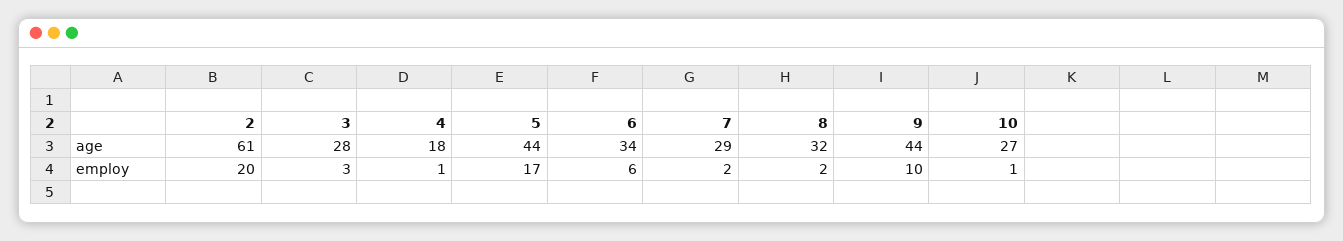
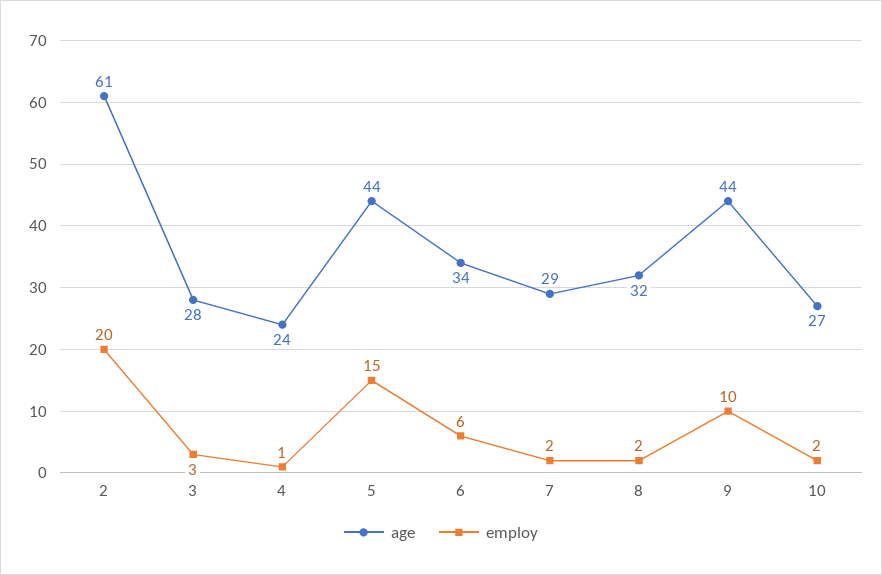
age, 4: 18 -> 24
employ, 5: 17 -> 15
employ, 10: 1 -> 2

